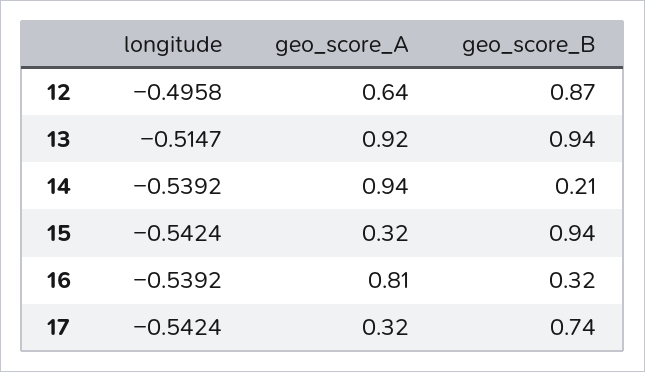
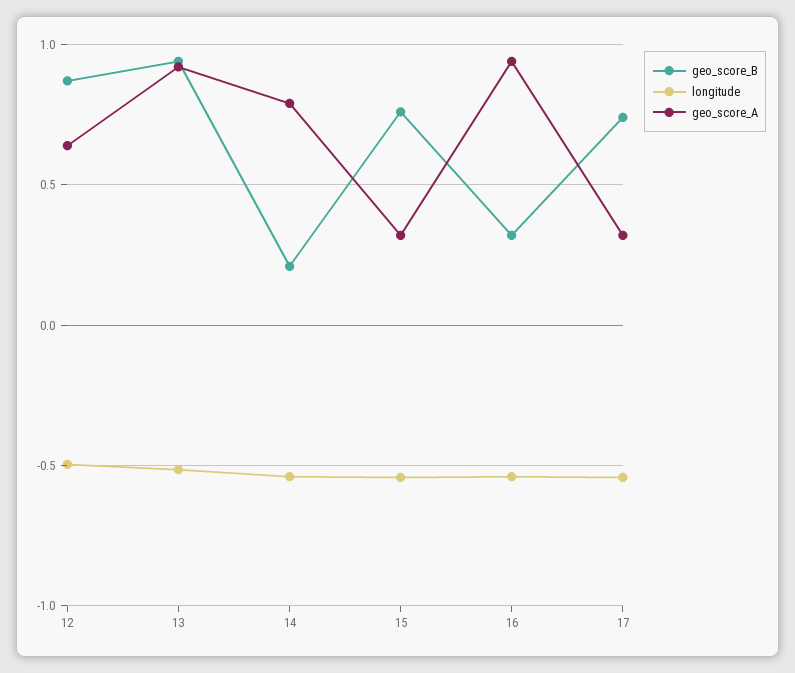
geo_score_A, 14: 0.94 -> 0.8
geo_score_B, 15: 0.94 -> 0.75
geo_score_A, 16: 0.81 -> 0.95

